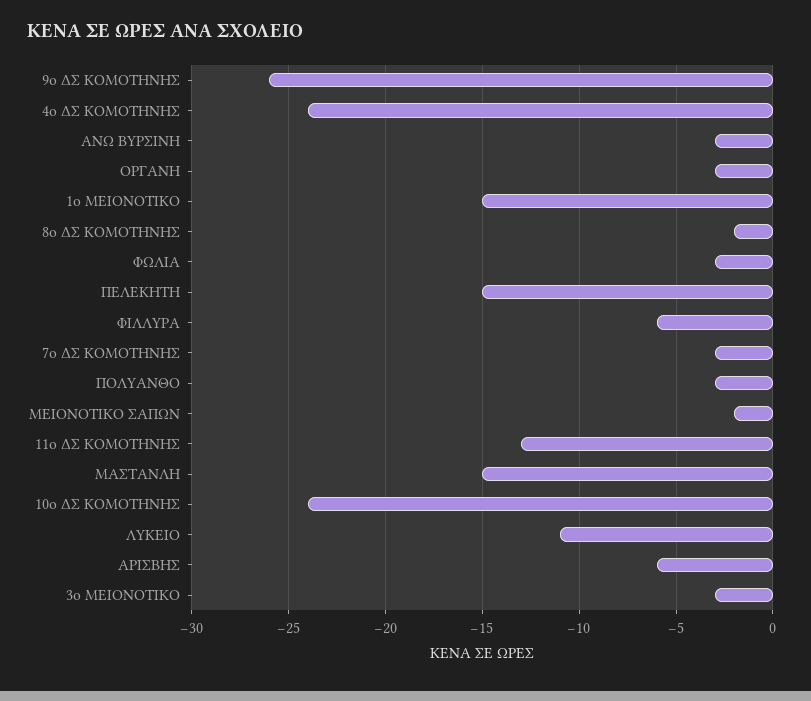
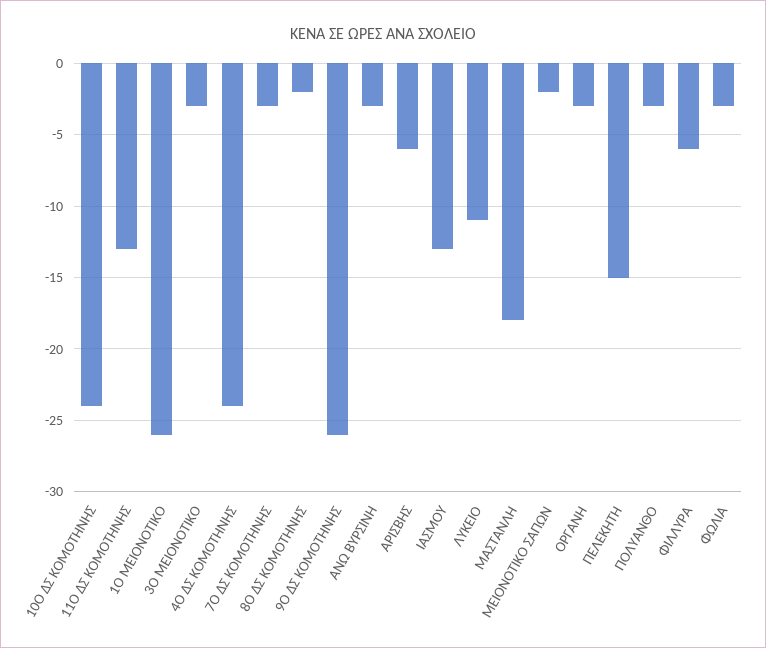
1ο ΜΕΙΟΝΟΤΙΚΟ: -15 -> -26
ΜΑΣΤΑΝΛΗ: -15 -> -18
ΙΑΣΜΟΥ: none -> -13

